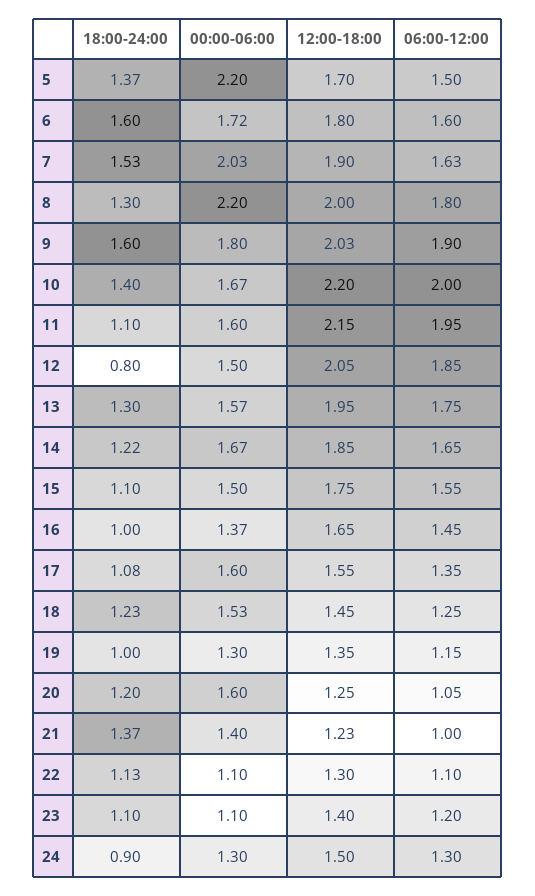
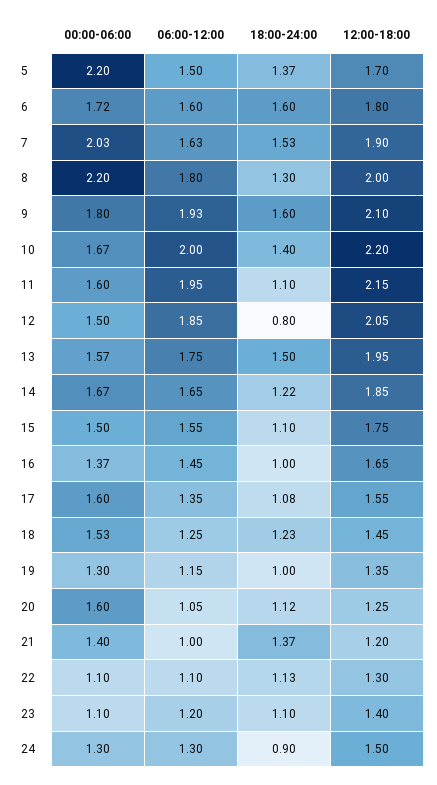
12:00-18:00, 9: 2.03 -> 2.1
06:00-12:00, 9: 1.9 -> 1.93
18:00-24:00, 13: 1.3 -> 1.5
18:00-24:00, 20: 1.2 -> 1.12
12:00-18:00, 21: 1.23 -> 1.2

